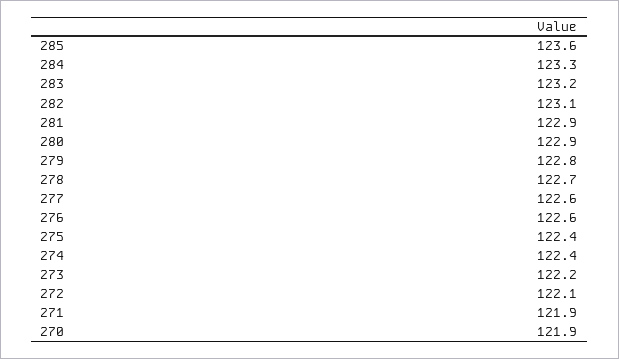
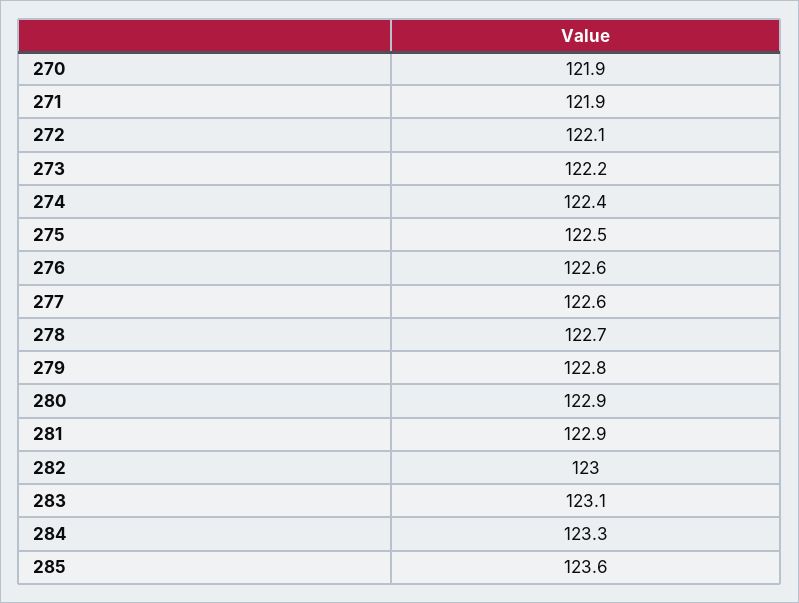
283: 123.2 -> 123.1
282: 123.1 -> 123
275: 122.4 -> 122.5

